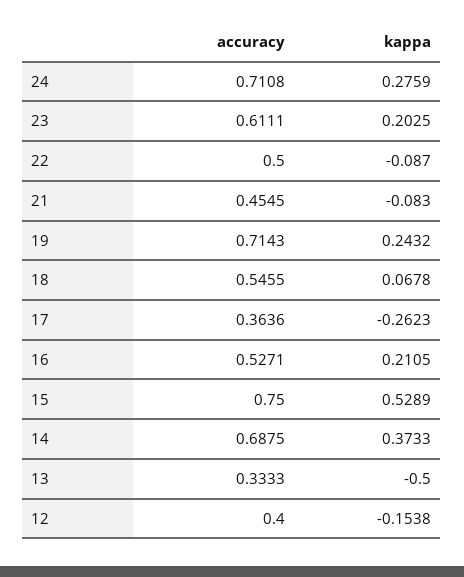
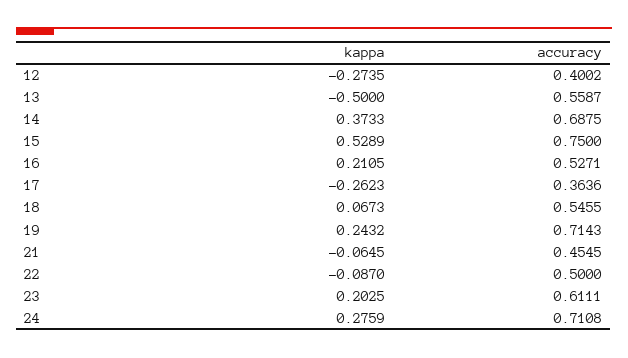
kappa, 21: -0.083 -> -0.0645
kappa, 18: 0.0678 -> 0.0673
accuracy, 13: 0.3333 -> 0.5587
accuracy, 12: 0.4 -> 0.4002
kappa, 12: -0.1538 -> -0.2735

